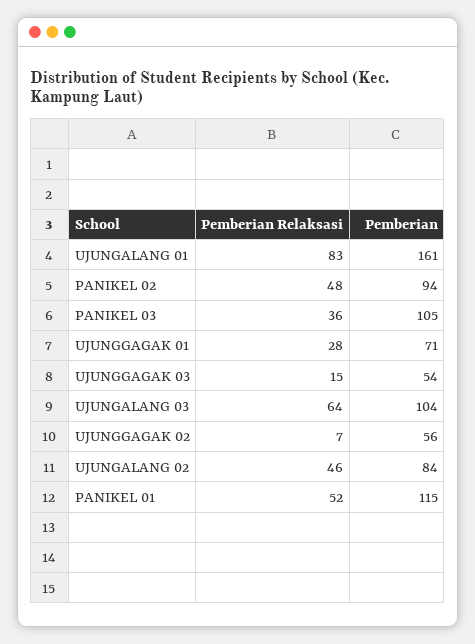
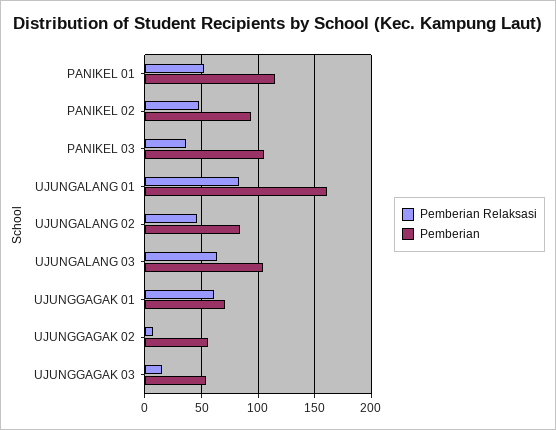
Pemberian Relaksasi, UJUNGGAGAK 01: 28 -> 60

